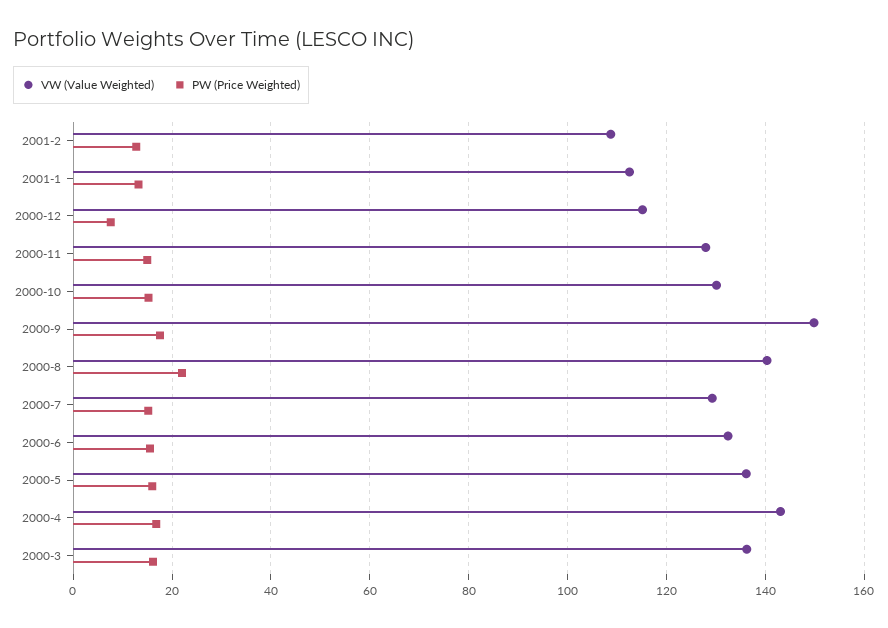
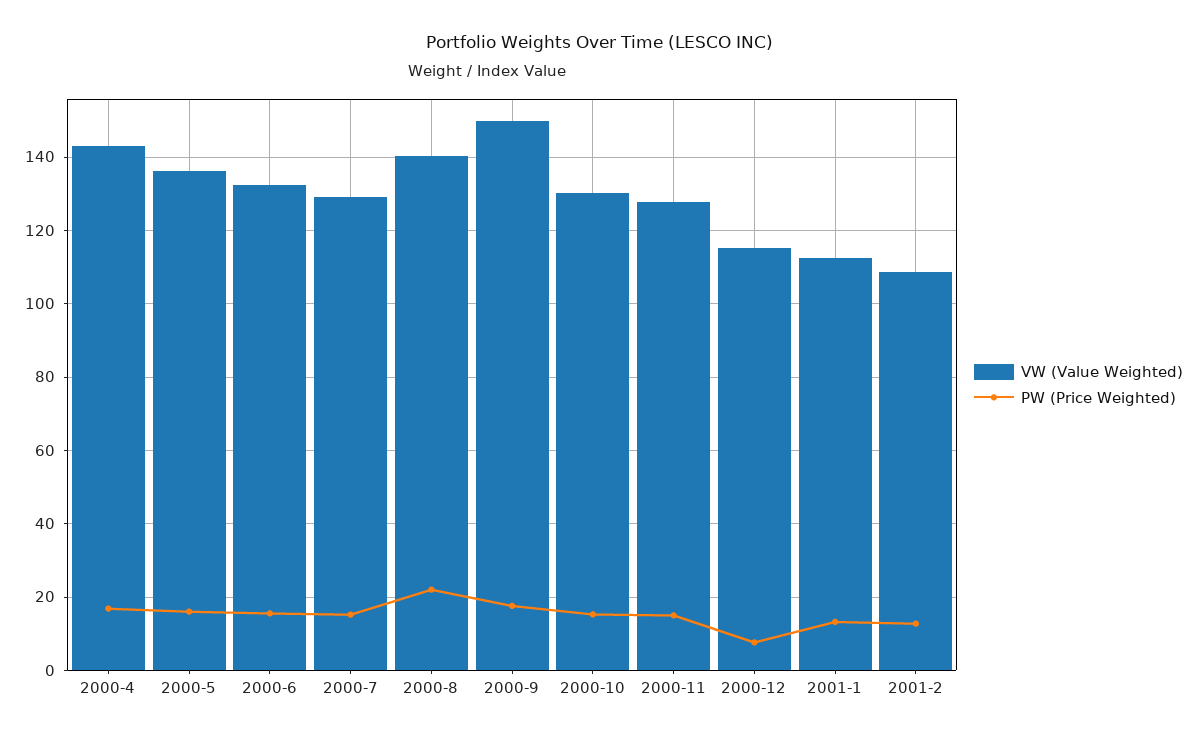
VW (Value Weighted), 2000-3: 136 -> none
PW (Price Weighted), 2000-3: 16 -> none

